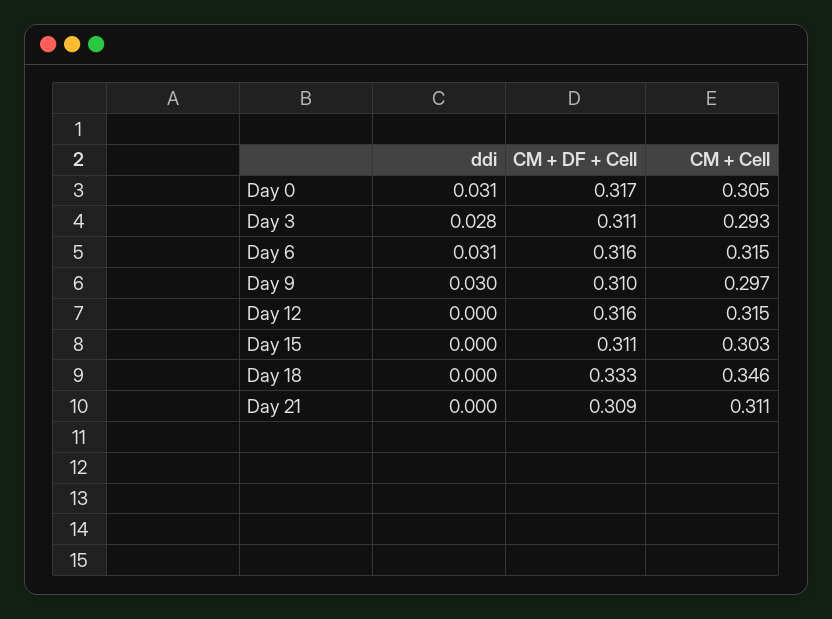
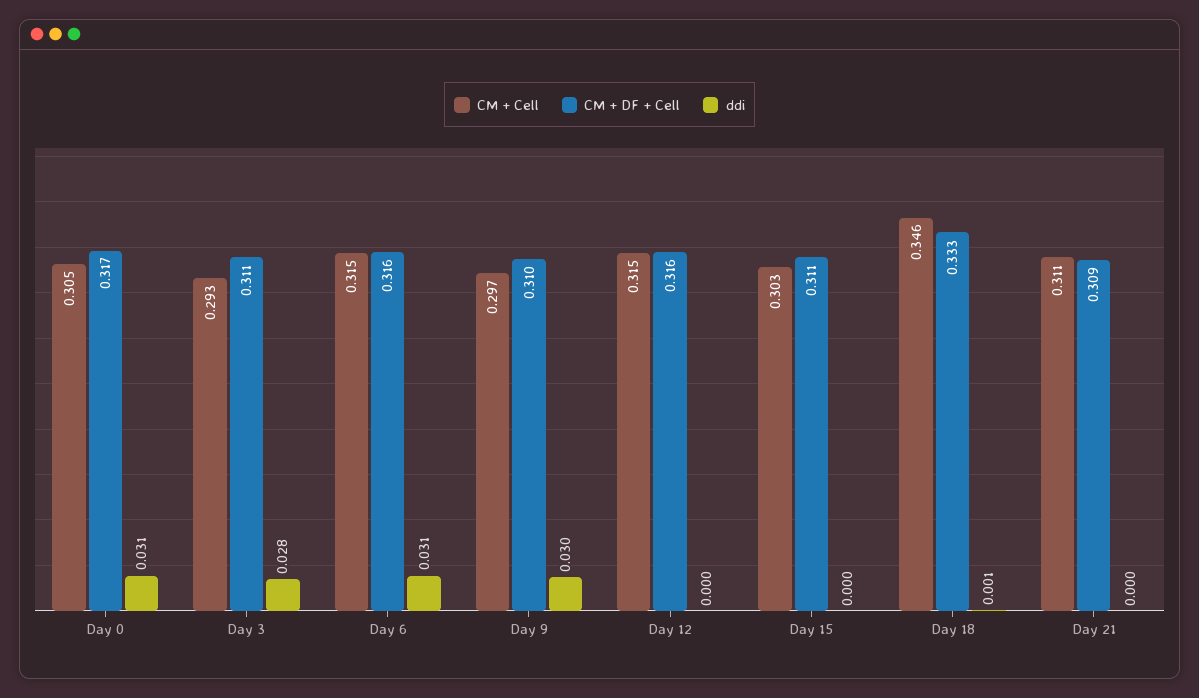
ddi, Day 18: 0 -> 0.001

